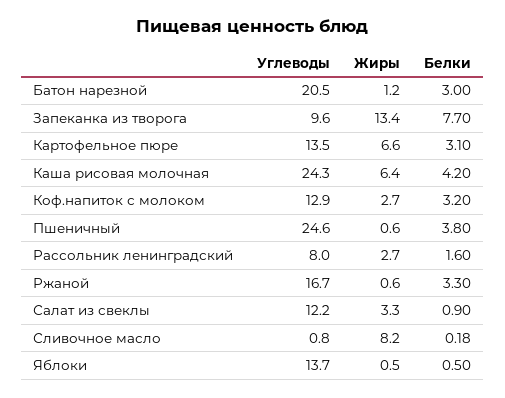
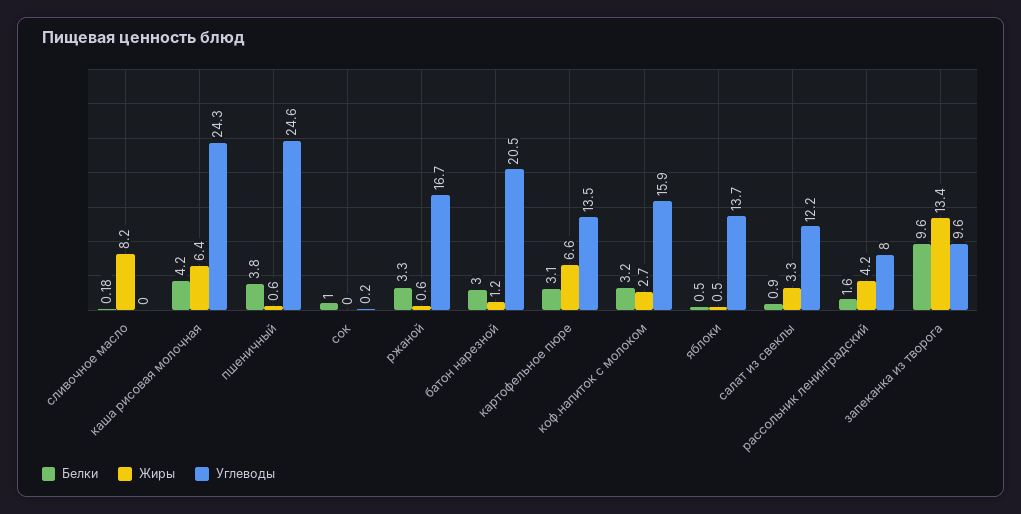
Белки, Запеканка из творога: 7.7 -> 9.6
Углеводы, Коф.напиток с молоком: 12.9 -> 15.9
Жиры, Рассольник ленинградский: 2.7 -> 4.2
Углеводы, Сливочное масло: 0.8 -> 0
Белки, сок: none -> 1
Жиры, сок: none -> 0
Углеводы, сок: none -> 0.2

